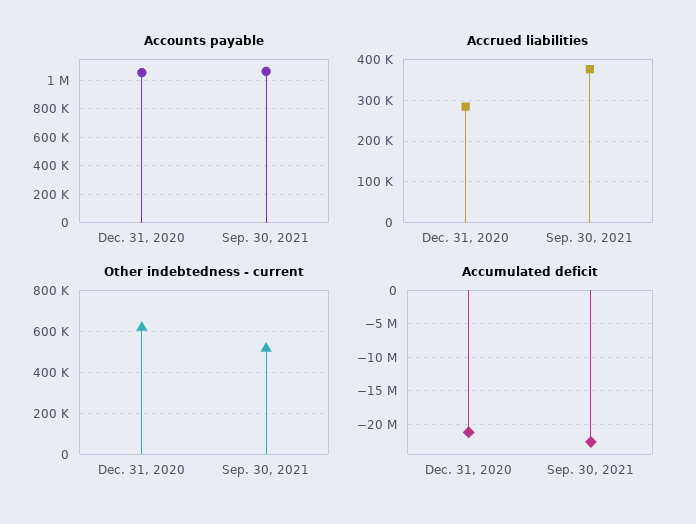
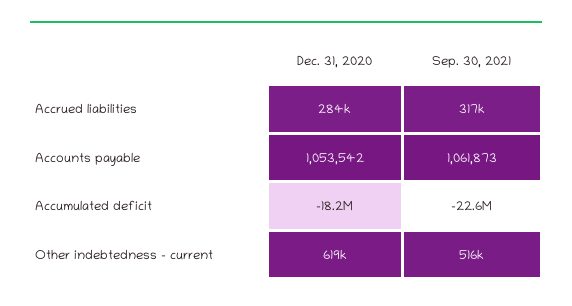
Accrued liabilities, Sep. 30, 2021: 380000 -> 317000
Accumulated deficit, Dec. 31, 2020: -21000000 -> -18200000

